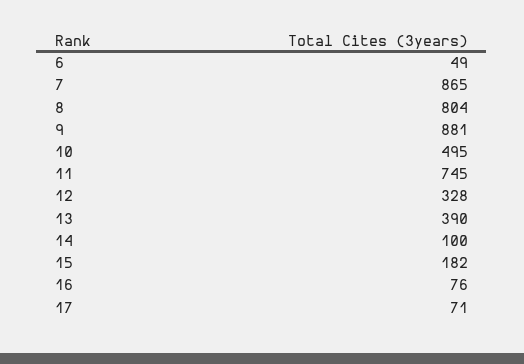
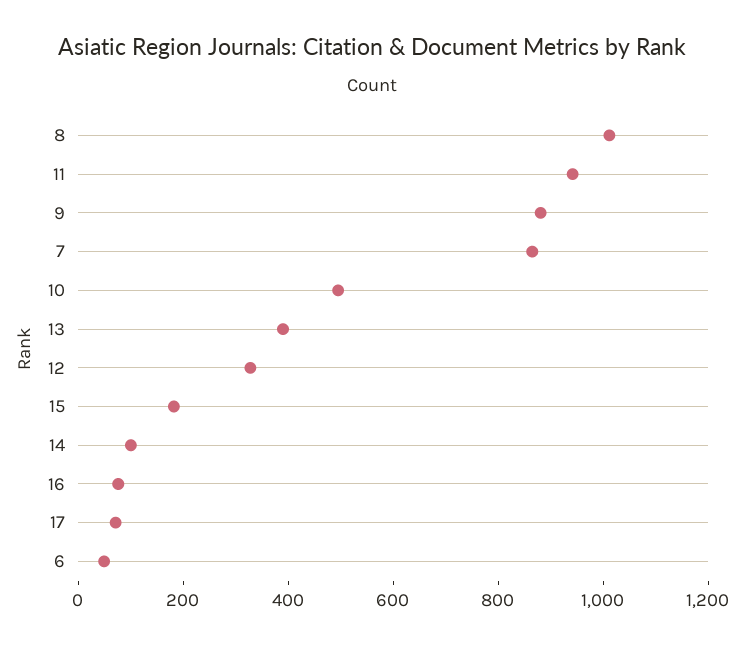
8: 804 -> 1000
11: 745 -> 950

